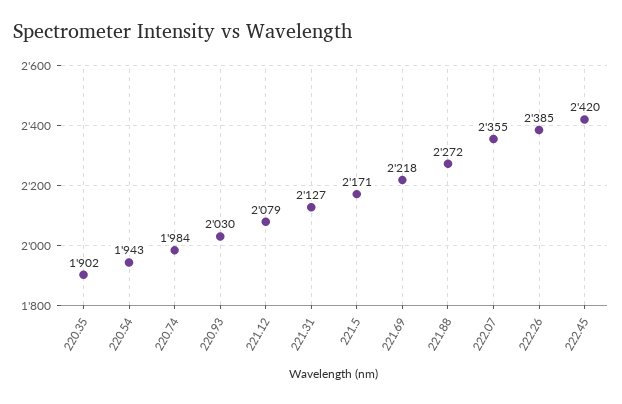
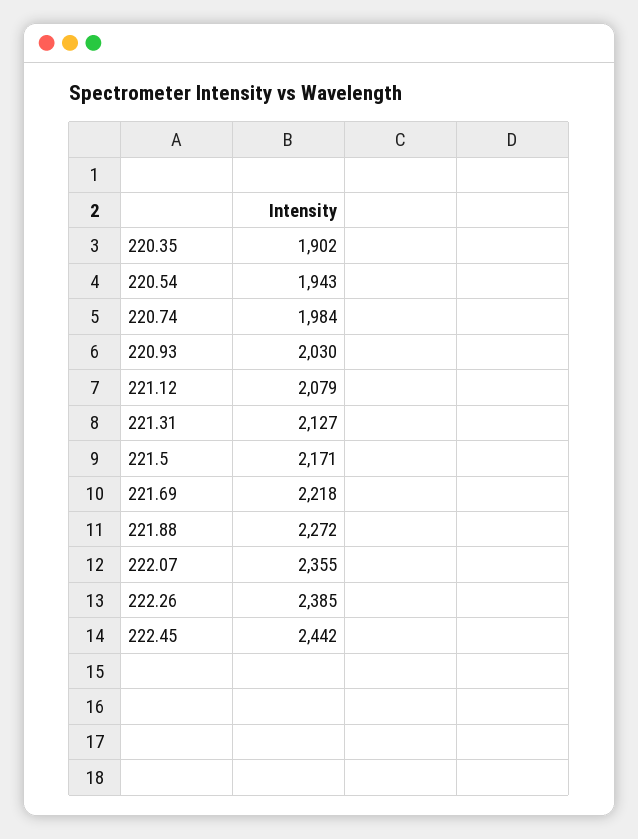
222.45: 2420 -> 2442

